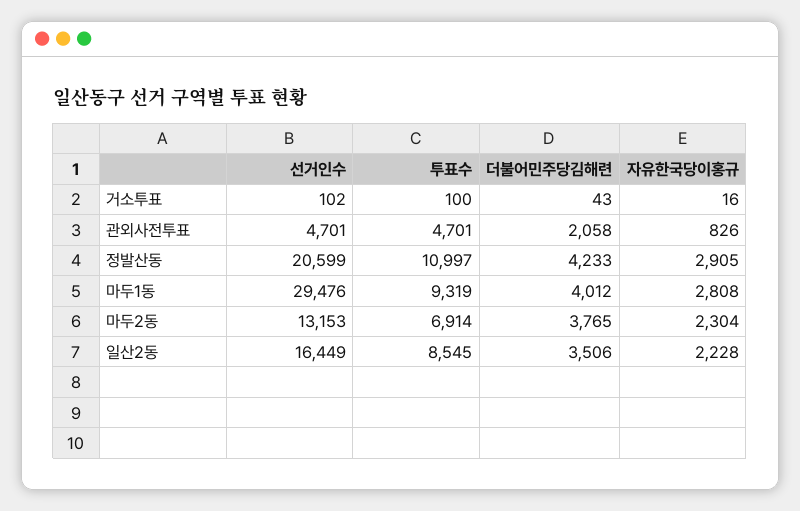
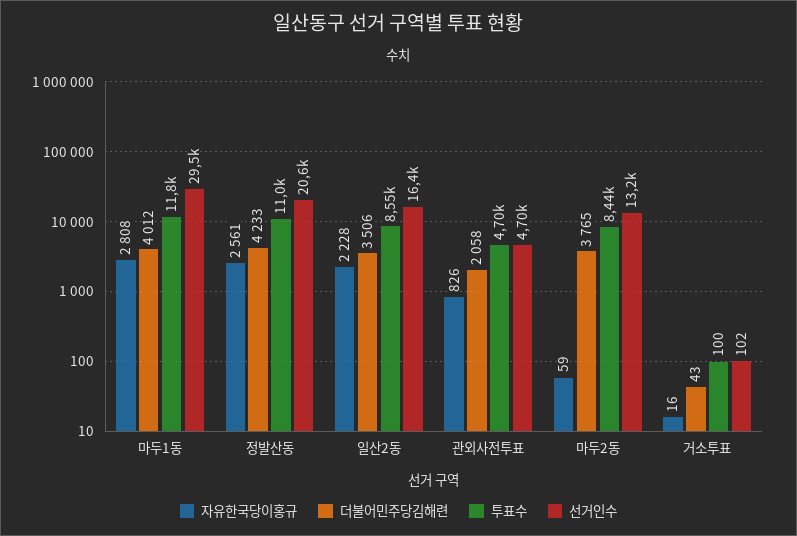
자유한국당이홍규, 정발산동: 2905 -> 2561
투표수, 마두1동: 9319 -> 11800
투표수, 마두2동: 6914 -> 8440
자유한국당이홍규, 마두2동: 2304 -> 59

